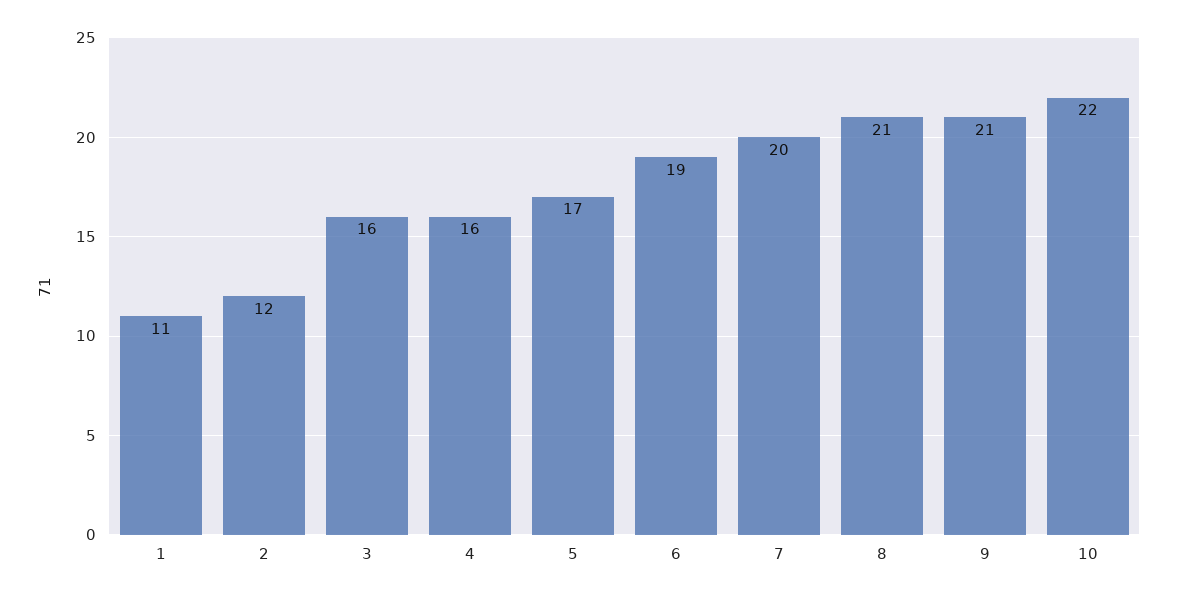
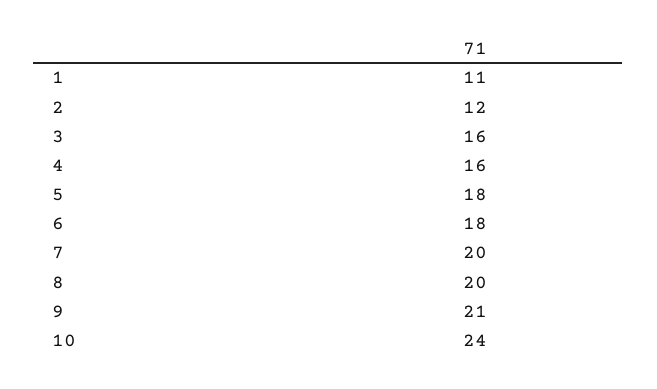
5: 17 -> 18
6: 19 -> 18
8: 21 -> 20
10: 22 -> 24

